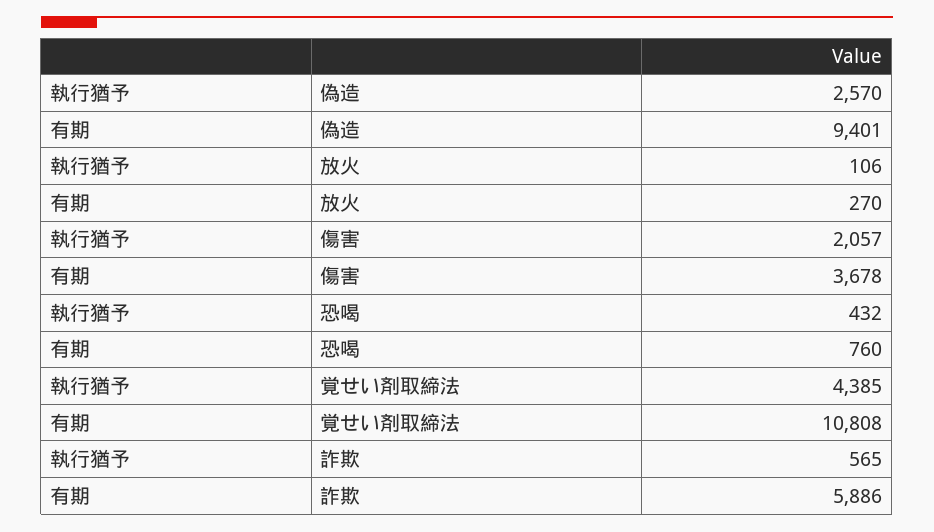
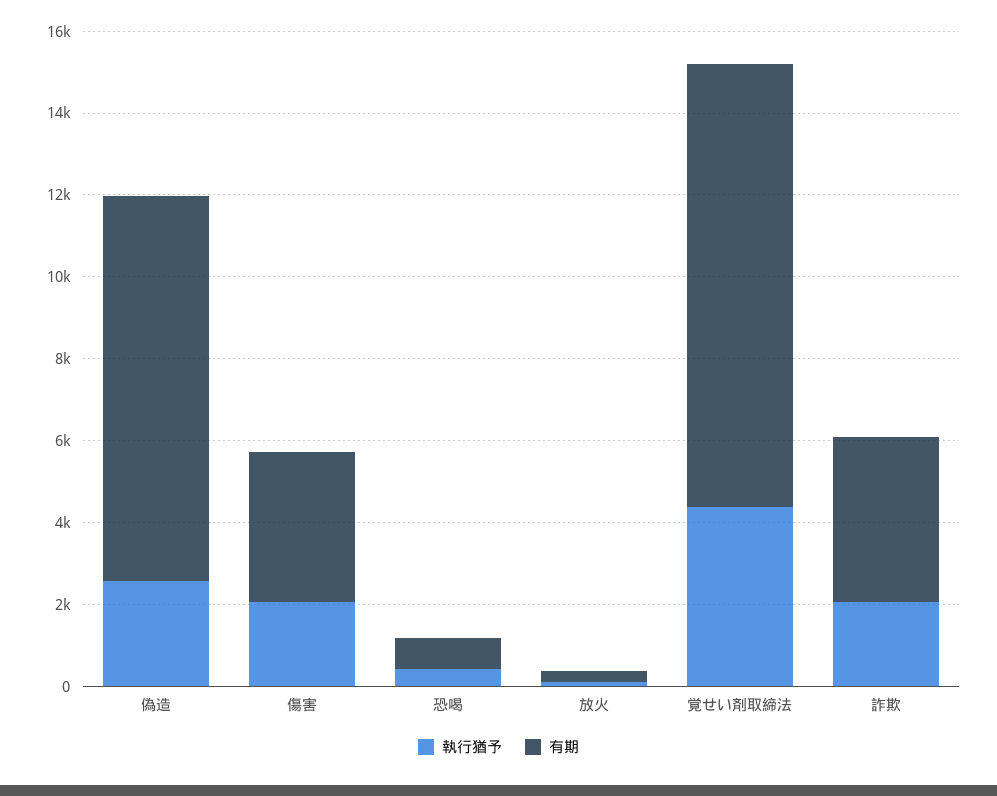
執行猶予, 詐欺: 565 -> 2000
有期, 詐欺: 5886 -> 4000

